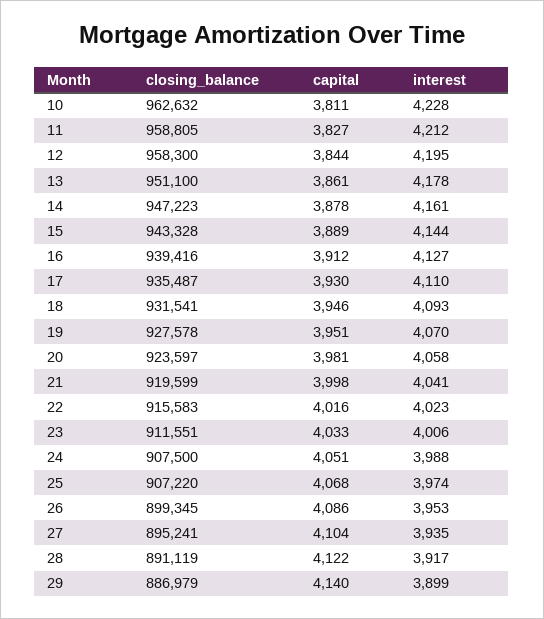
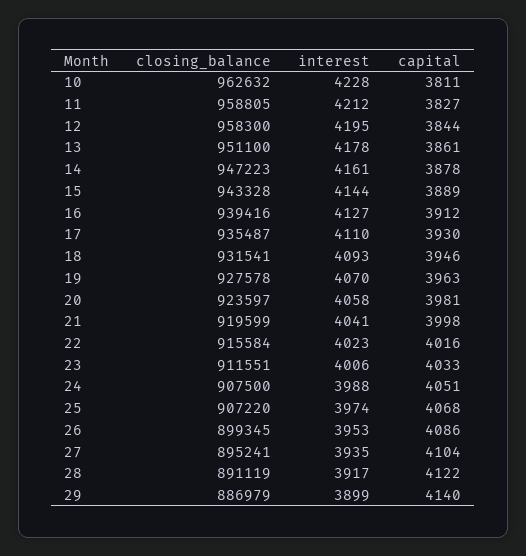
capital, 19: 3951 -> 3963
closing_balance, 22: 915583 -> 915584

